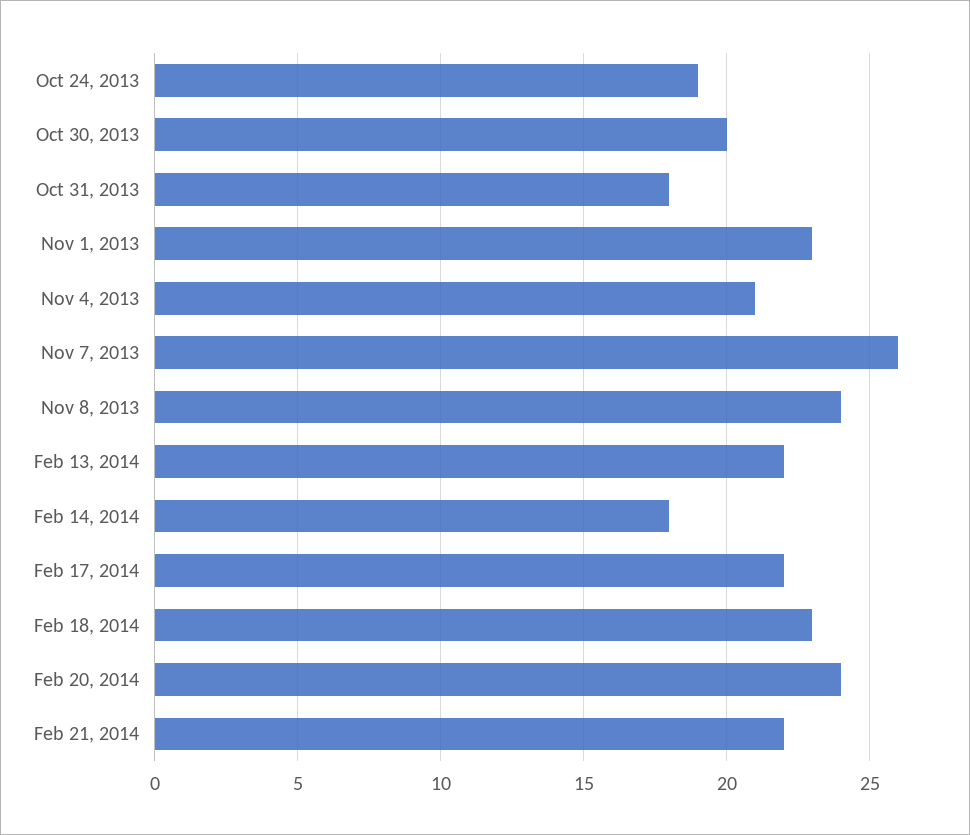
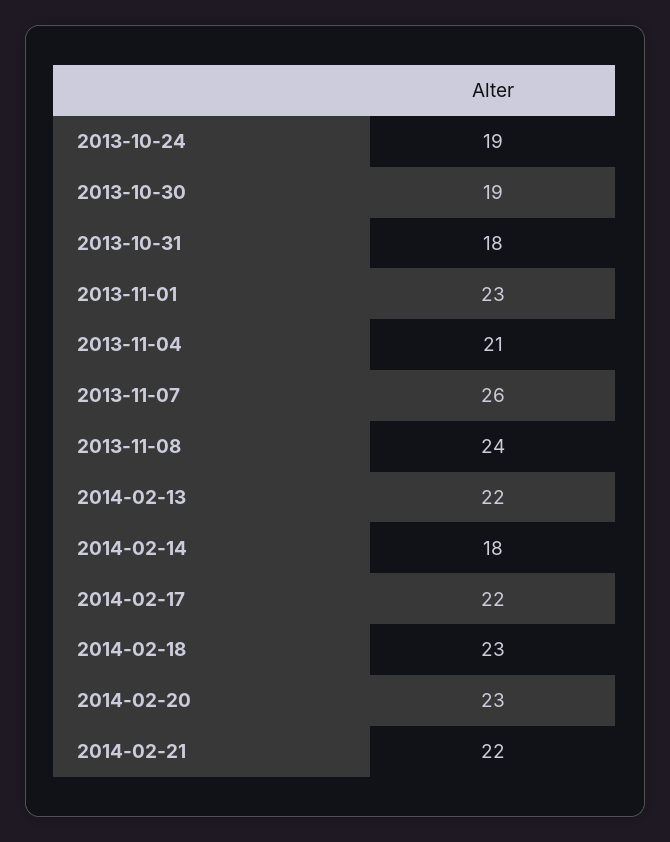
Oct 30, 2013: 20 -> 19
Feb 20, 2014: 24 -> 23

